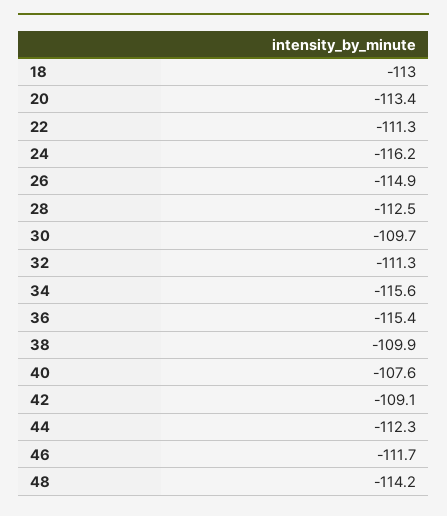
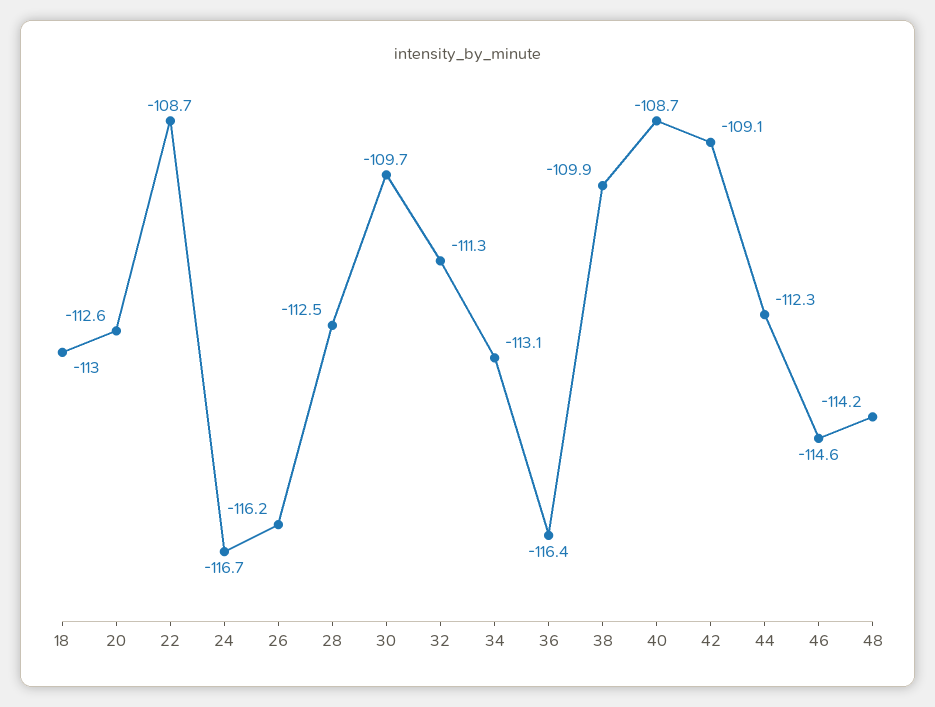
20: -113.4 -> -112.6
22: -111.3 -> -108.7
24: -116.2 -> -116.7
26: -114.9 -> -116.2
34: -115.6 -> -113.1
36: -115.4 -> -116.4
40: -107.6 -> -108.7
46: -111.7 -> -114.6

